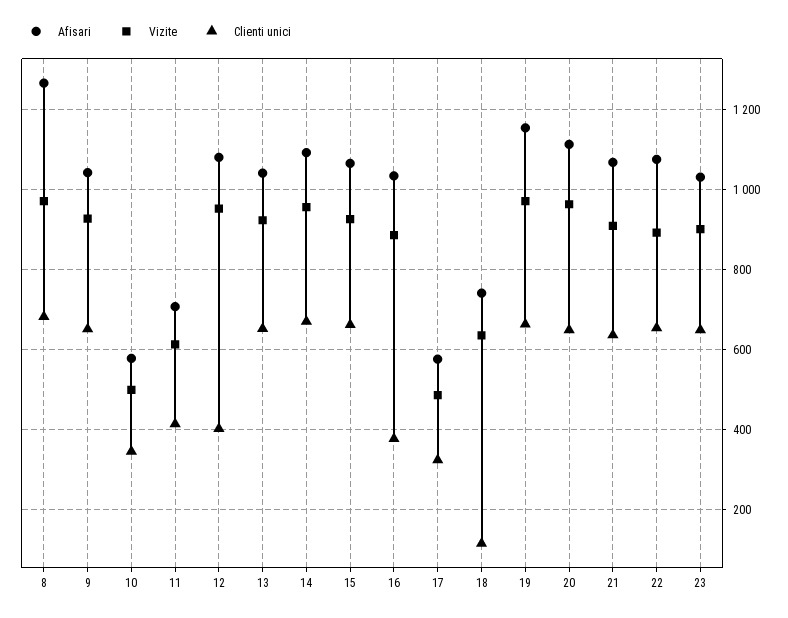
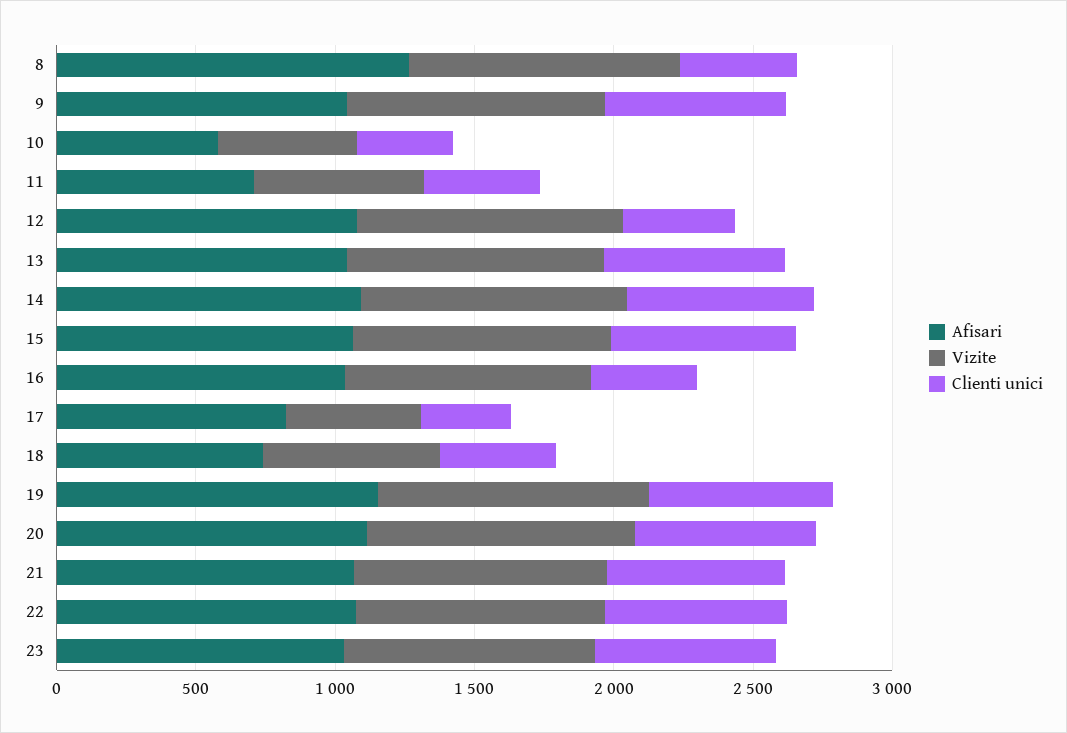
Clienti unici, 8: 680 -> 400
Afisari, 17: 580 -> 800
Clienti unici, 18: 120 -> 400

